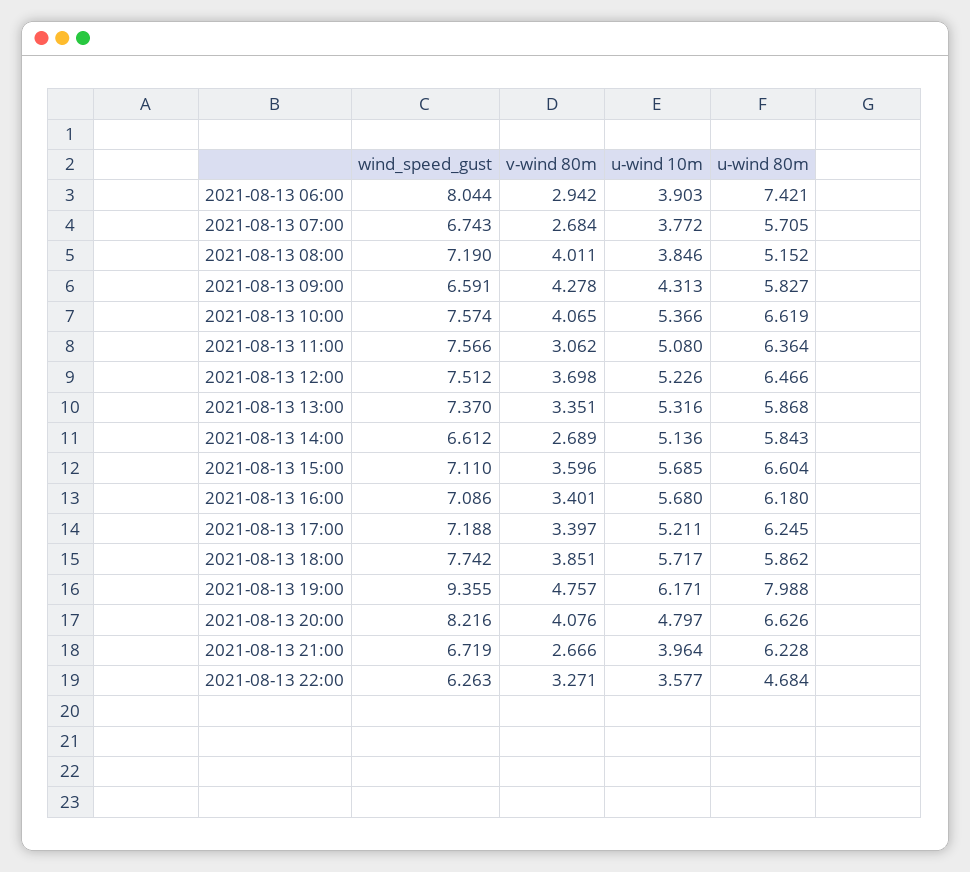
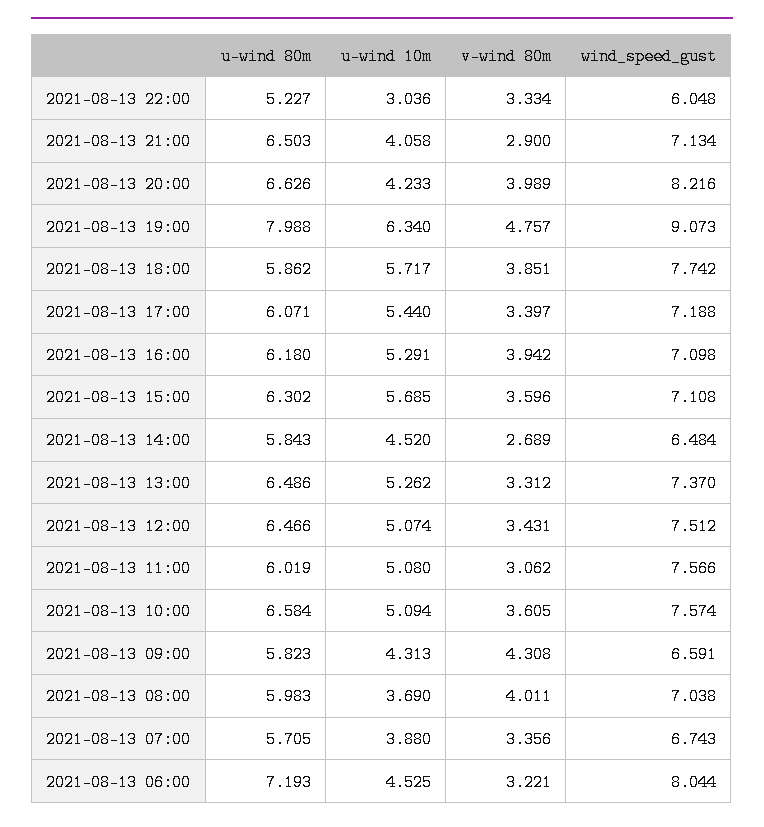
v-wind 80m, 2021-08-13 06:00: 2.942 -> 3.221
u-wind 10m, 2021-08-13 06:00: 3.903 -> 4.525
u-wind 80m, 2021-08-13 06:00: 7.421 -> 7.193
v-wind 80m, 2021-08-13 07:00: 2.684 -> 3.356
u-wind 10m, 2021-08-13 07:00: 3.772 -> 3.88
wind_speed_gust, 2021-08-13 08:00: 7.19 -> 7.038
u-wind 10m, 2021-08-13 08:00: 3.846 -> 3.69
u-wind 80m, 2021-08-13 08:00: 5.152 -> 5.983
v-wind 80m, 2021-08-13 09:00: 4.278 -> 4.308
u-wind 80m, 2021-08-13 09:00: 5.827 -> 5.823
v-wind 80m, 2021-08-13 10:00: 4.065 -> 3.605
u-wind 10m, 2021-08-13 10:00: 5.366 -> 5.094
u-wind 80m, 2021-08-13 10:00: 6.619 -> 6.584
u-wind 80m, 2021-08-13 11:00: 6.364 -> 6.019
v-wind 80m, 2021-08-13 12:00: 3.698 -> 3.431
u-wind 10m, 2021-08-13 12:00: 5.226 -> 5.074
v-wind 80m, 2021-08-13 13:00: 3.351 -> 3.312
u-wind 10m, 2021-08-13 13:00: 5.316 -> 5.262
u-wind 80m, 2021-08-13 13:00: 5.868 -> 6.486
wind_speed_gust, 2021-08-13 14:00: 6.612 -> 6.484
u-wind 10m, 2021-08-13 14:00: 5.136 -> 4.52
wind_speed_gust, 2021-08-13 15:00: 7.11 -> 7.108
u-wind 80m, 2021-08-13 15:00: 6.604 -> 6.302
wind_speed_gust, 2021-08-13 16:00: 7.086 -> 7.098
v-wind 80m, 2021-08-13 16:00: 3.401 -> 3.942
u-wind 10m, 2021-08-13 16:00: 5.68 -> 5.291
u-wind 10m, 2021-08-13 17:00: 5.211 -> 5.44
u-wind 80m, 2021-08-13 17:00: 6.245 -> 6.071
wind_speed_gust, 2021-08-13 19:00: 9.355 -> 9.073
u-wind 10m, 2021-08-13 19:00: 6.171 -> 6.34
v-wind 80m, 2021-08-13 20:00: 4.076 -> 3.989
u-wind 10m, 2021-08-13 20:00: 4.797 -> 4.233
wind_speed_gust, 2021-08-13 21:00: 6.719 -> 7.134
v-wind 80m, 2021-08-13 21:00: 2.666 -> 2.9
u-wind 10m, 2021-08-13 21:00: 3.964 -> 4.058
u-wind 80m, 2021-08-13 21:00: 6.228 -> 6.503
wind_speed_gust, 2021-08-13 22:00: 6.263 -> 6.048
v-wind 80m, 2021-08-13 22:00: 3.271 -> 3.334
u-wind 10m, 2021-08-13 22:00: 3.577 -> 3.036
u-wind 80m, 2021-08-13 22:00: 4.684 -> 5.227

